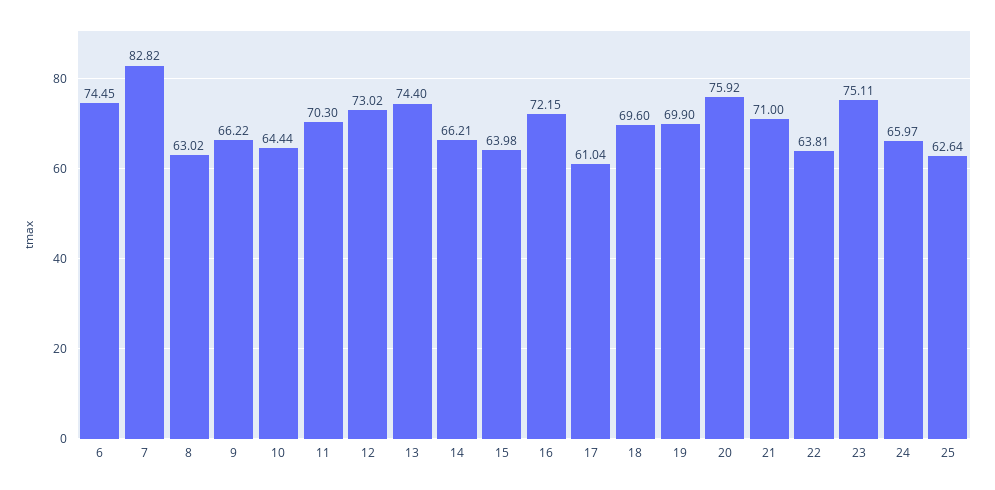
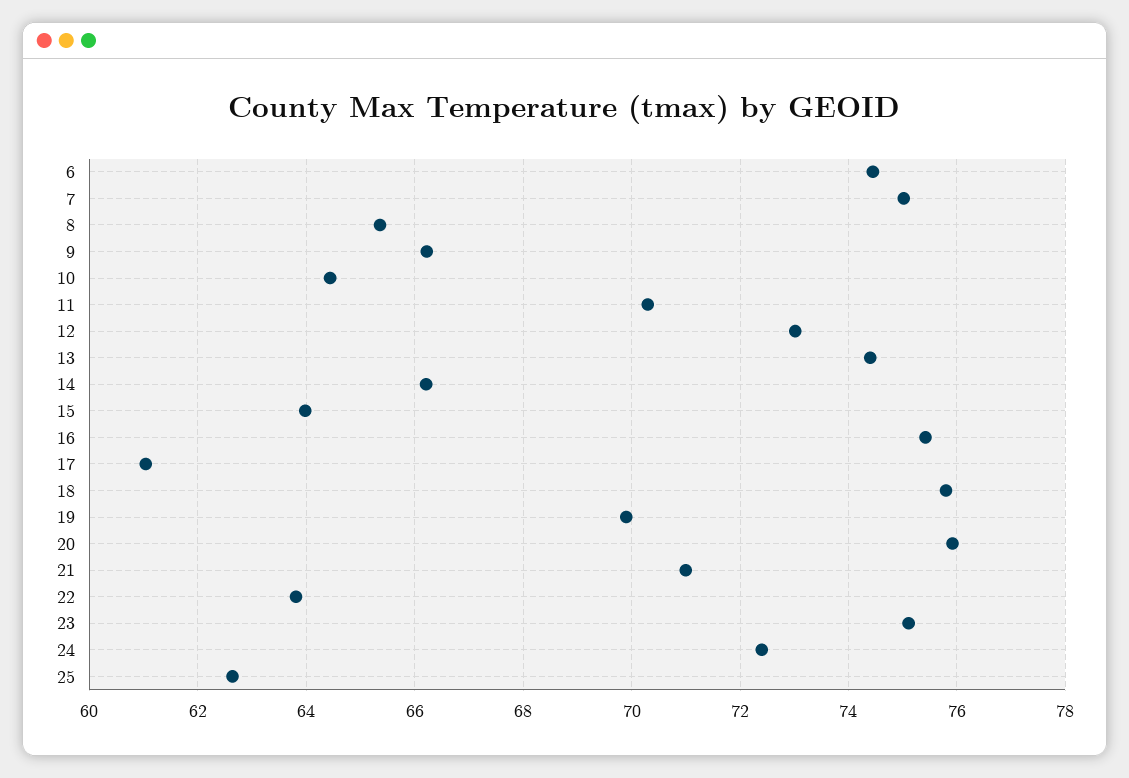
7: 82.82 -> 75
8: 63.02 -> 65.4
16: 72.15 -> 75.4
18: 69.6 -> 75.8
24: 65.97 -> 72.4

